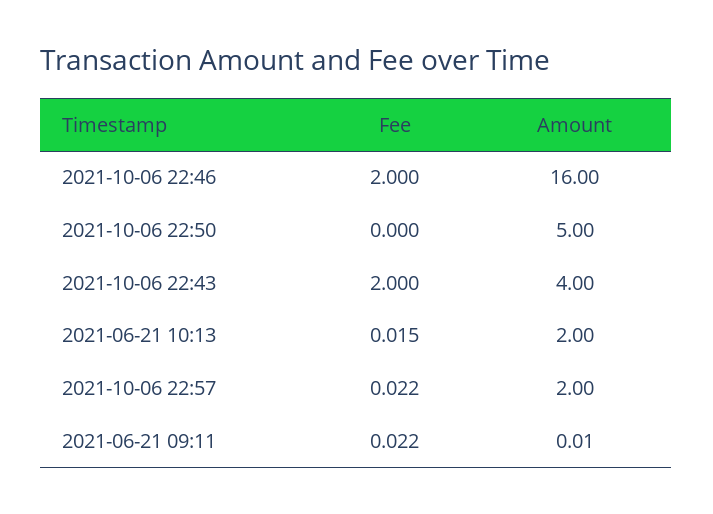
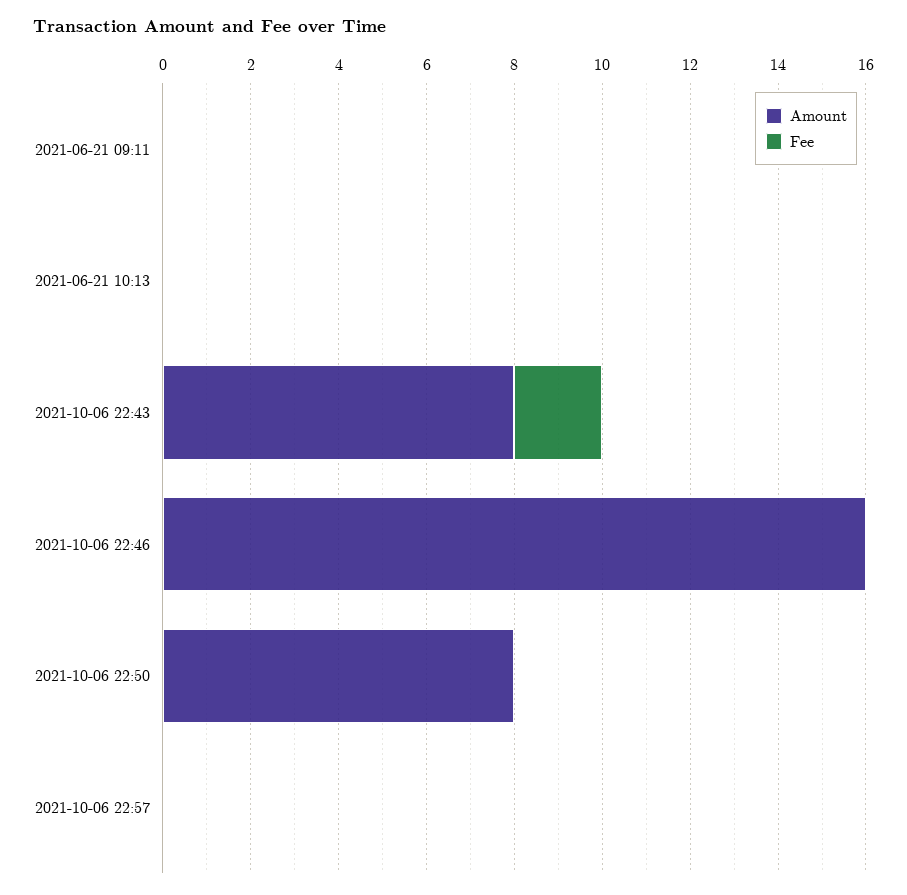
Fee, 2021-10-06 22:46: 2 -> 0
Amount, 2021-10-06 22:50: 5 -> 8
Amount, 2021-10-06 22:43: 4 -> 8
Amount, 2021-06-21 10:13: 2 -> 0
Amount, 2021-10-06 22:57: 2 -> 0

